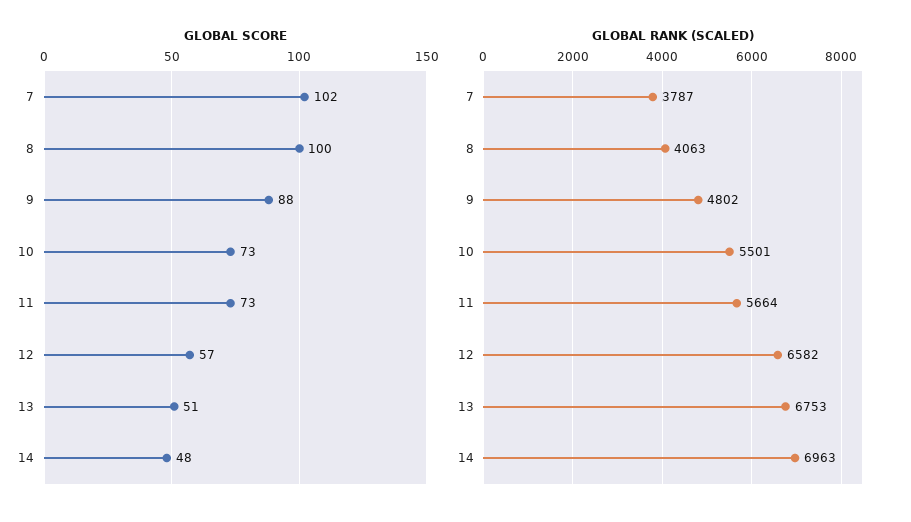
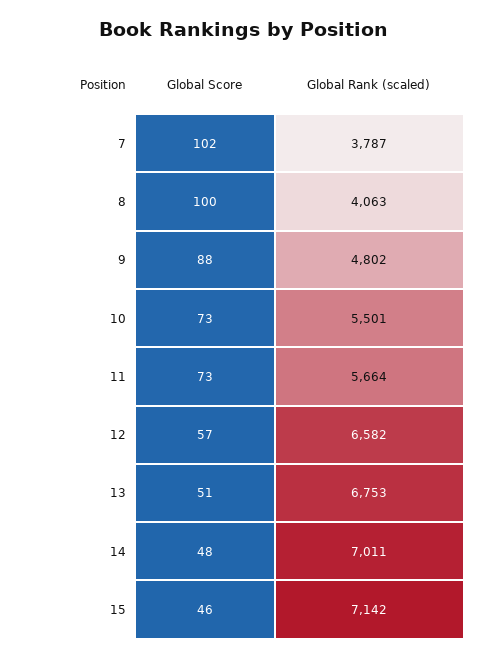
GLOBAL RANK (SCALED), 14: 6963 -> 7011
GLOBAL SCORE, 15: none -> 46
GLOBAL RANK (SCALED), 15: none -> 7142

